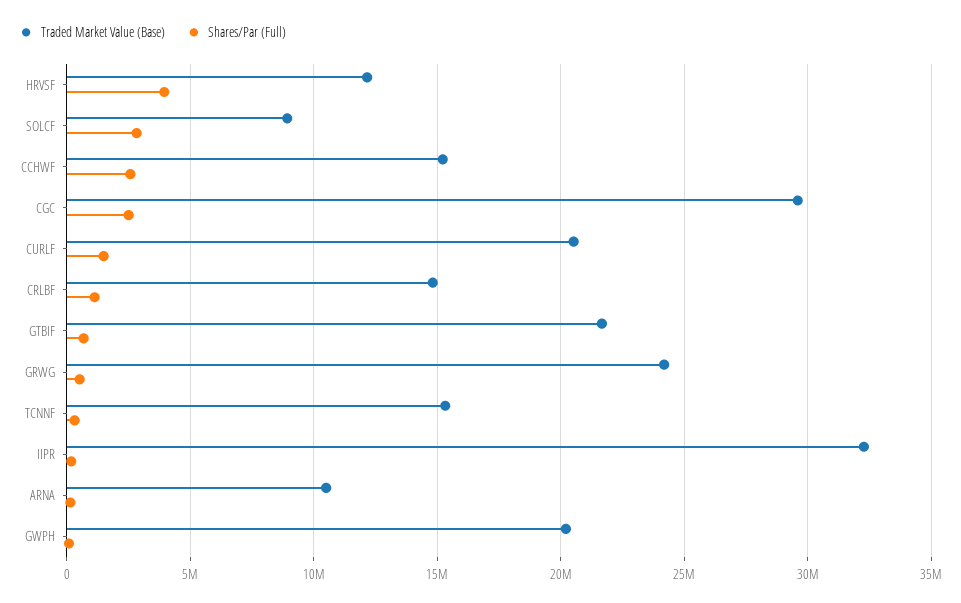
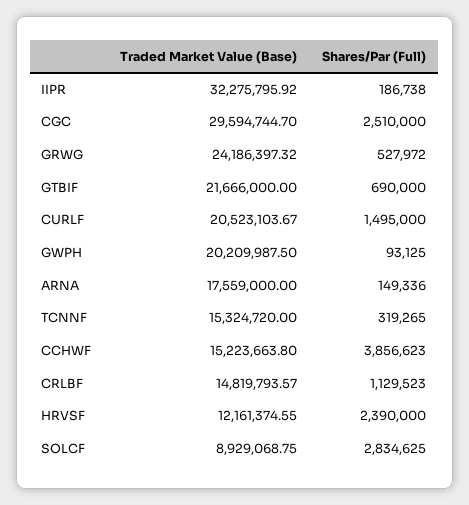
Shares/Par (Full), HRVSF: 4000000 -> 2390000
Shares/Par (Full), CCHWF: 2500000 -> 3856623
Traded Market Value (Base), ARNA: 10500000 -> 17559000

